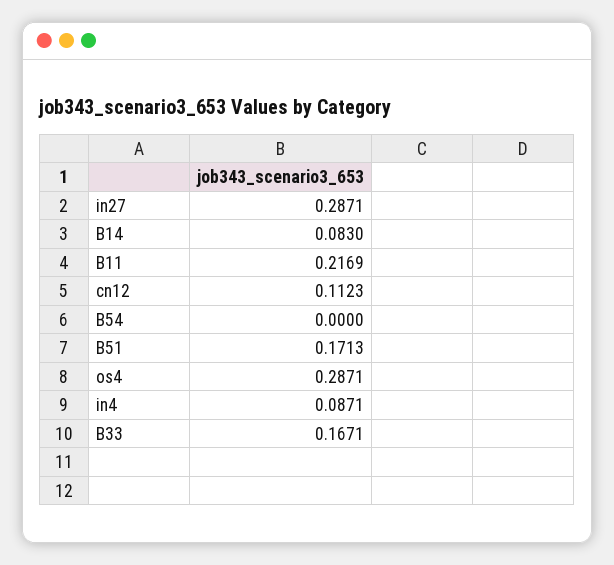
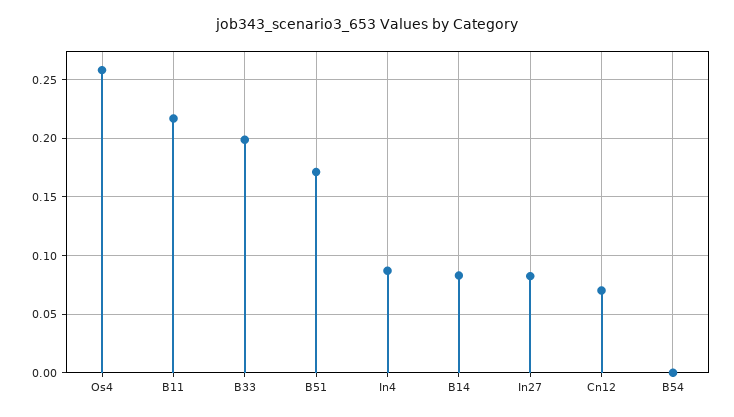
in27: 0.2871 -> 0.08
cn12: 0.1123 -> 0.07
os4: 0.2871 -> 0.26
B33: 0.1671 -> 0.2

